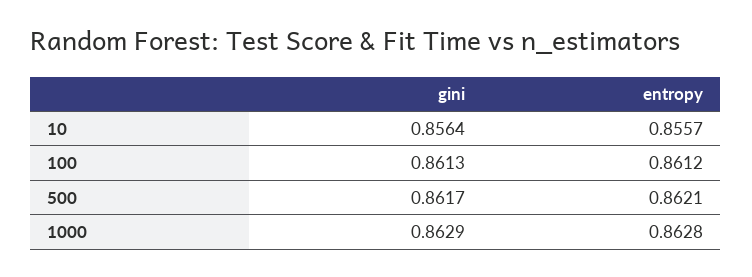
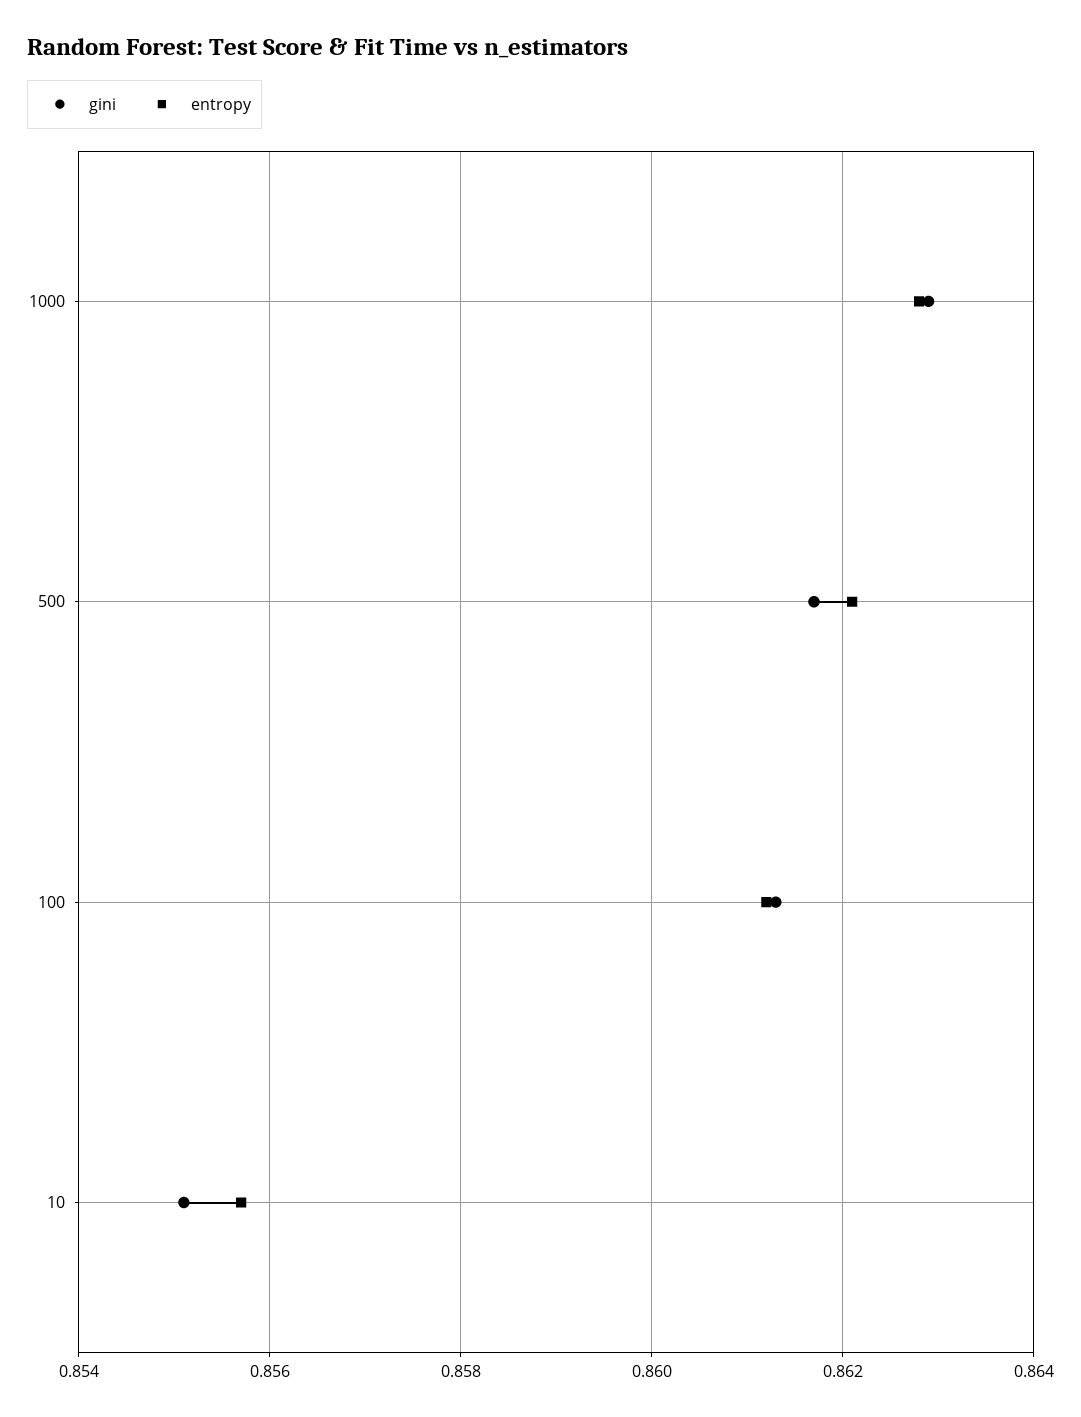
gini, 10: 0.8564 -> 0.855

